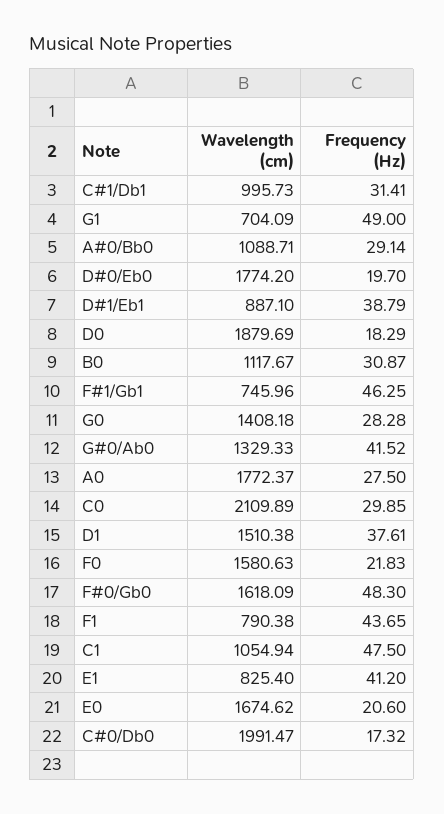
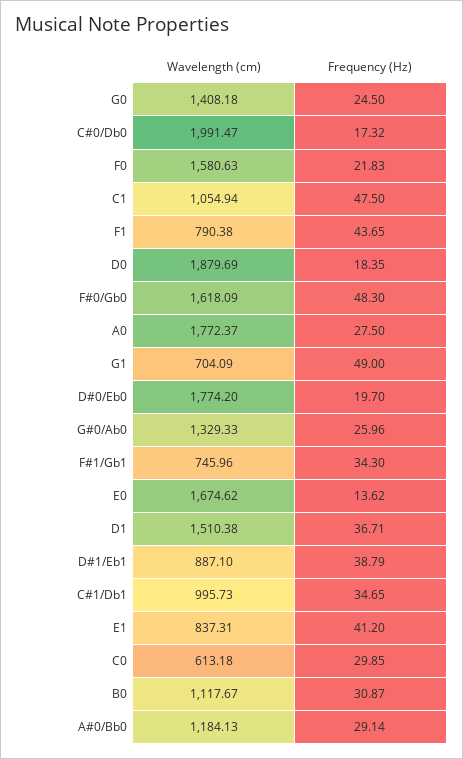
Frequency (Hz), C#1/Db1: 31.41 -> 34.65
Wavelength (cm), A#0/Bb0: 1088.71 -> 1184.13
Frequency (Hz), D0: 18.29 -> 18.35
Frequency (Hz), F#1/Gb1: 46.25 -> 34.3
Frequency (Hz), G0: 28.28 -> 24.5
Frequency (Hz), G#0/Ab0: 41.52 -> 25.96
Wavelength (cm), C0: 2109.89 -> 613.18
Frequency (Hz), D1: 37.61 -> 36.71
Wavelength (cm), E1: 825.4 -> 837.31
Frequency (Hz), E0: 20.6 -> 13.62

